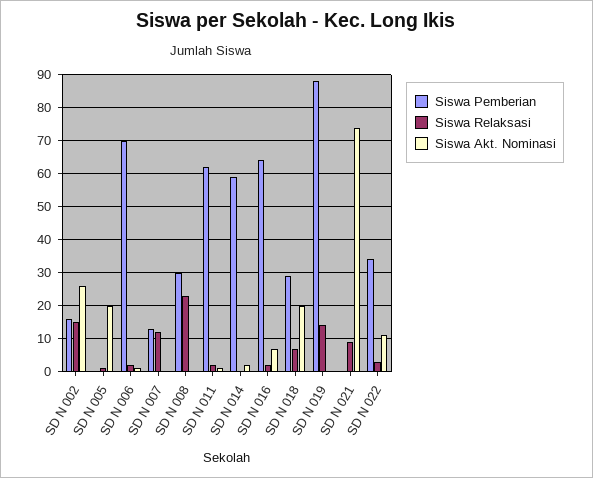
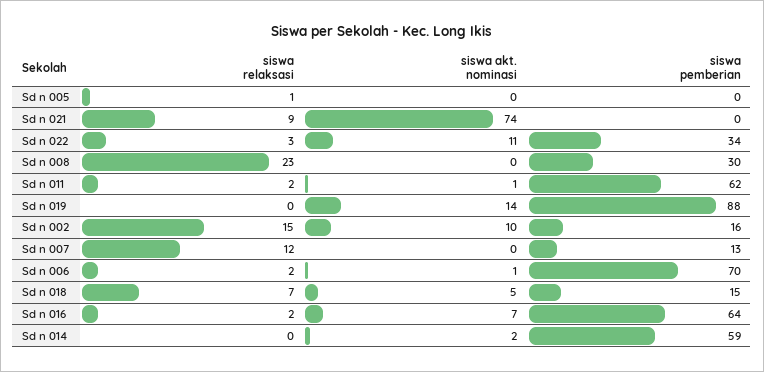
Siswa Akt. Nominasi, SD N 002: 25 -> 10
Siswa Akt. Nominasi, SD N 005: 20 -> 0
Siswa Pemberian, SD N 018: 30 -> 15
Siswa Akt. Nominasi, SD N 018: 20 -> 5
Siswa Relaksasi, SD N 019: 15 -> 0
Siswa Akt. Nominasi, SD N 019: 0 -> 14

